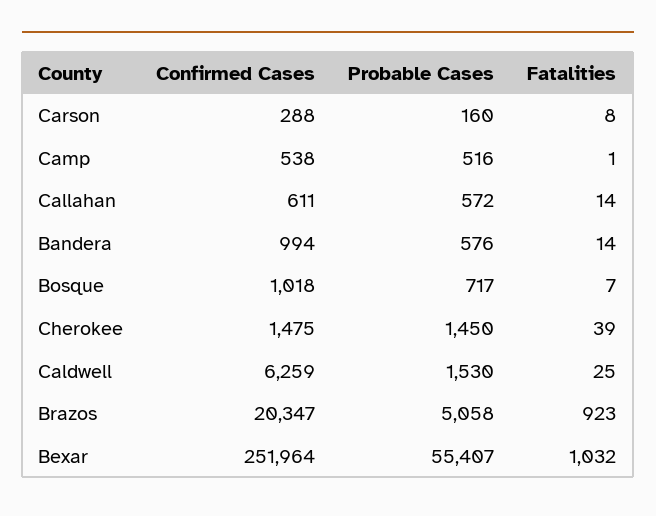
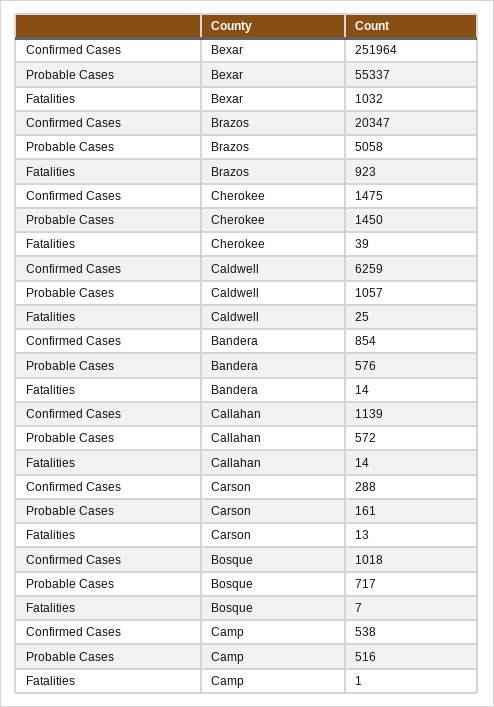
Probable Cases, Carson: 160 -> 161
Fatalities, Carson: 8 -> 13
Confirmed Cases, Callahan: 611 -> 1139
Confirmed Cases, Bandera: 994 -> 854
Probable Cases, Caldwell: 1530 -> 1057
Probable Cases, Bexar: 55407 -> 55337

